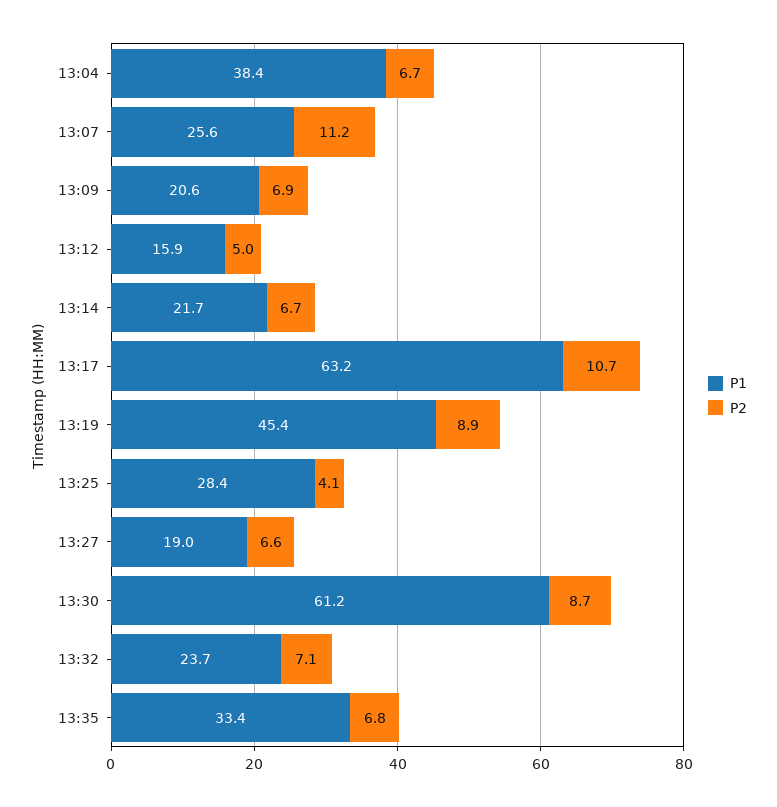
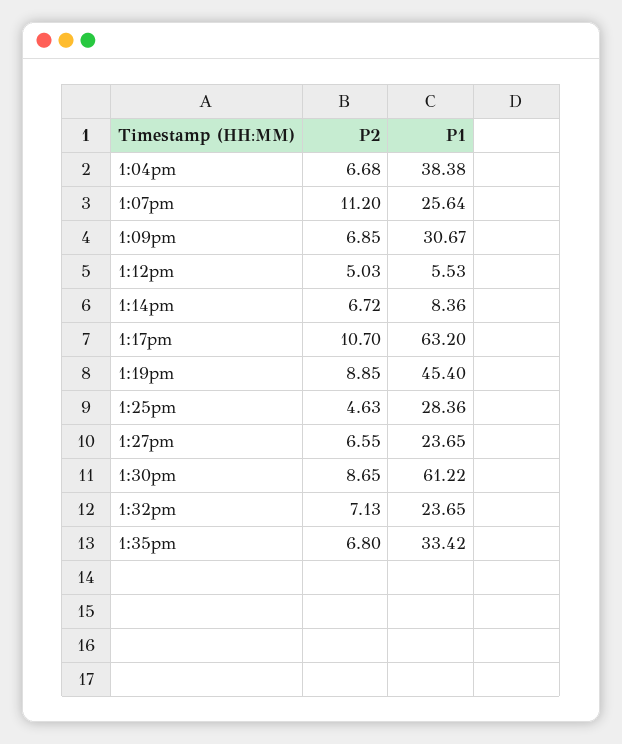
P1, 13:09: 20.6 -> 30.67
P1, 13:12: 15.9 -> 5.53
P1, 13:14: 21.7 -> 8.36
P2, 13:25: 4.1 -> 4.63
P1, 13:27: 19 -> 23.65

